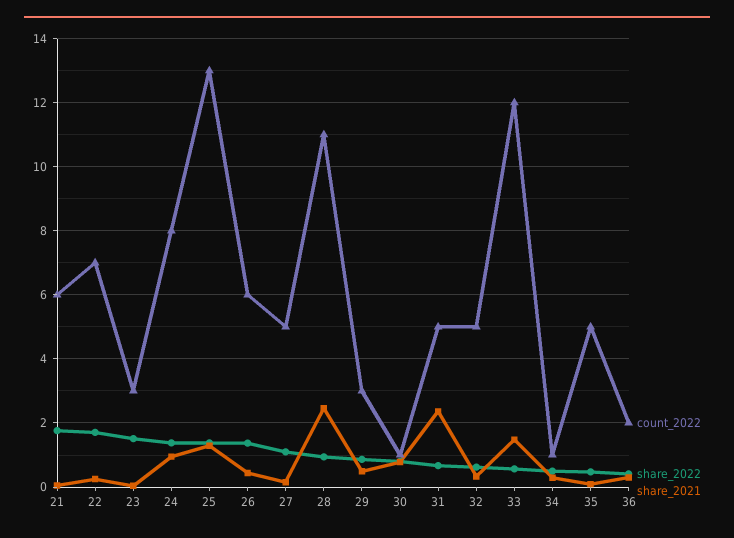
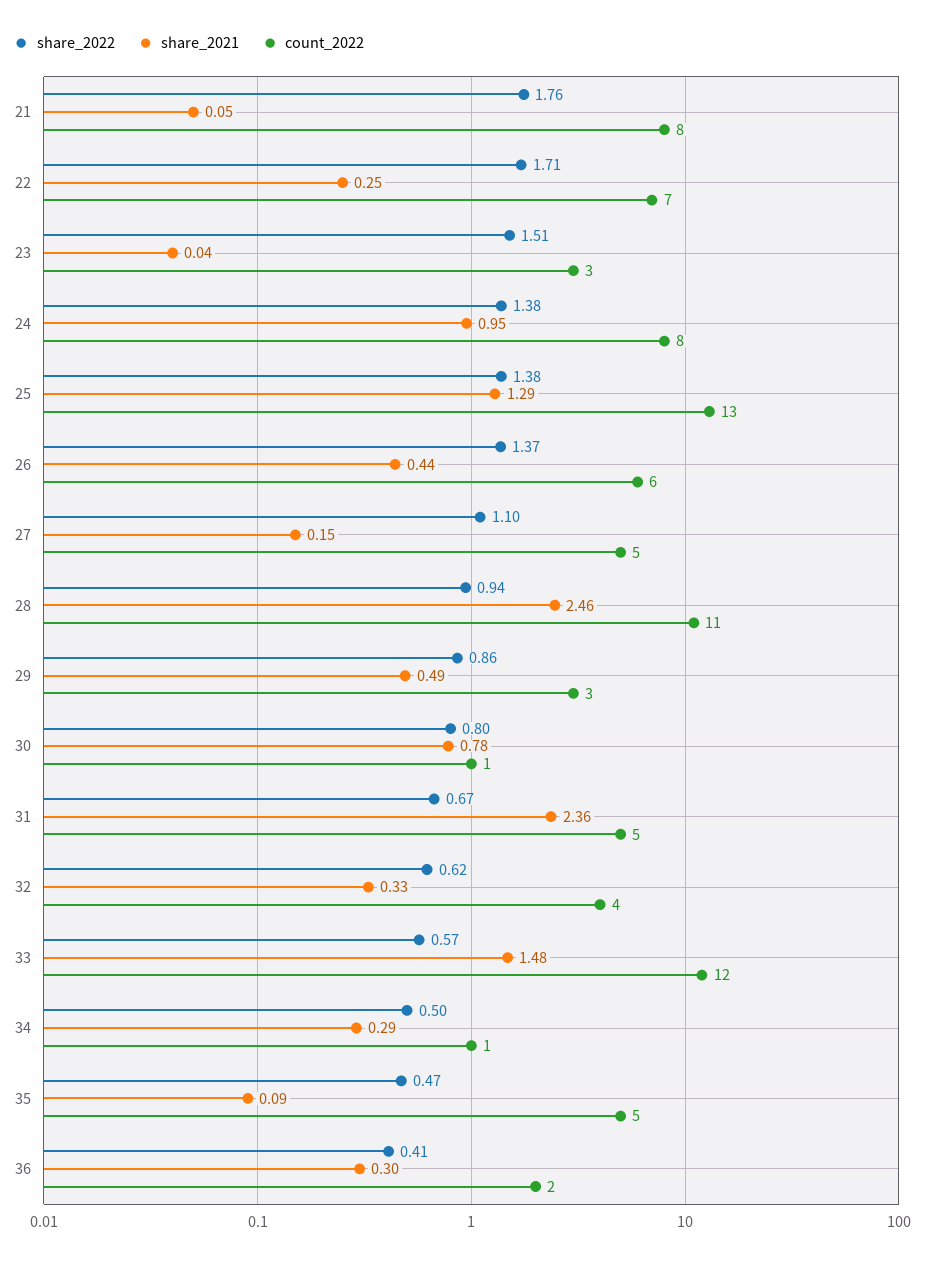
count_2022, 21: 6 -> 8
count_2022, 32: 5 -> 4

